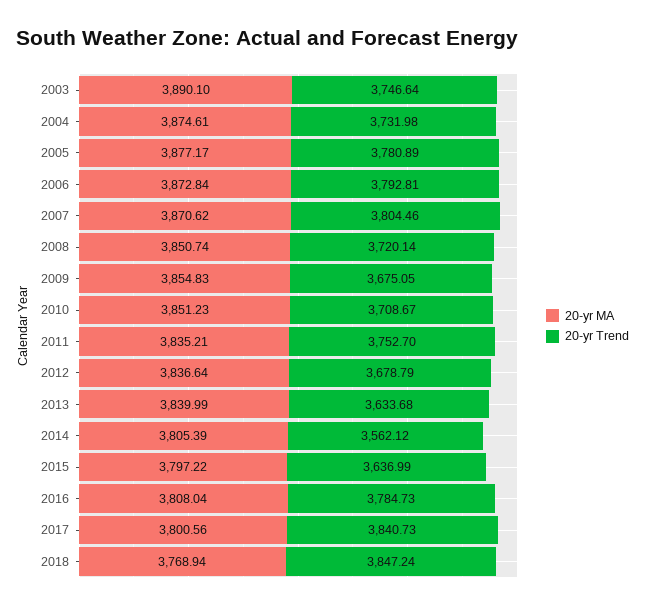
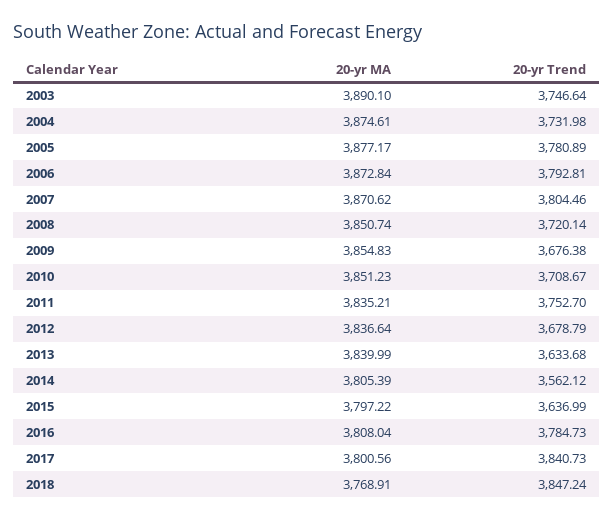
20-yr Trend, 2009: 3675.05 -> 3676.38
20-yr MA, 2018: 3768.94 -> 3768.91

